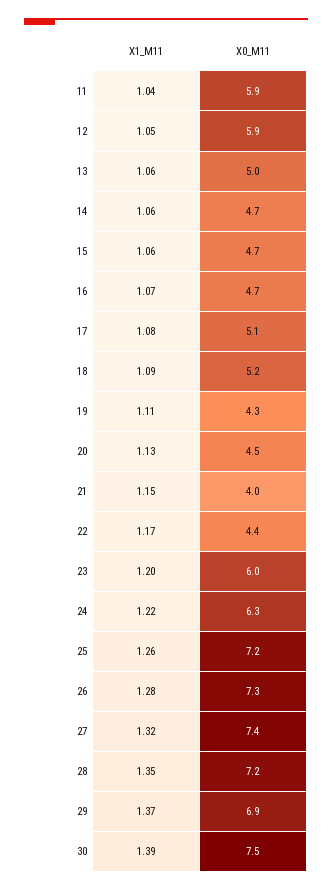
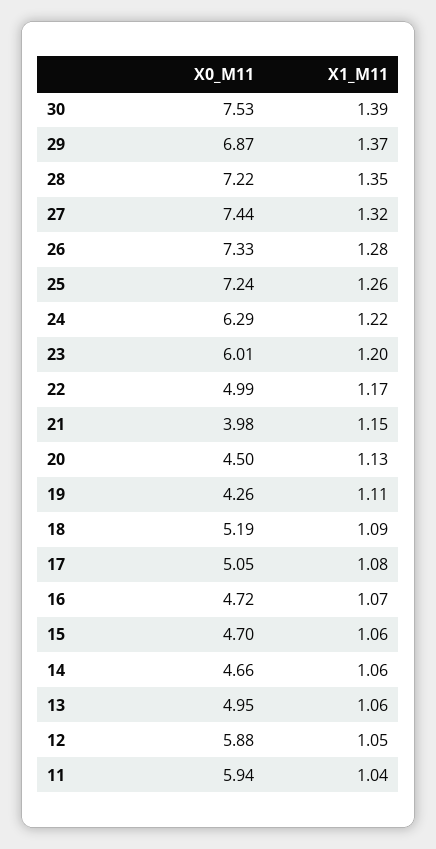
X0_M11, 22: 4.4 -> 4.99

